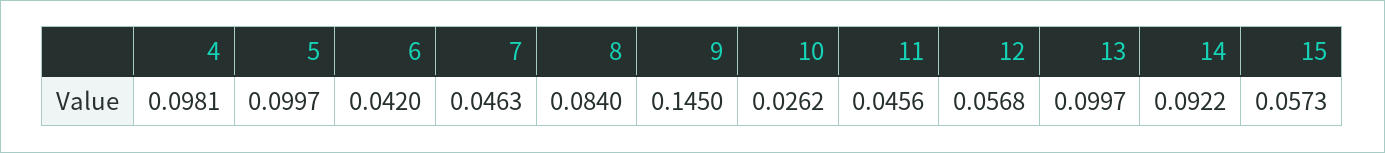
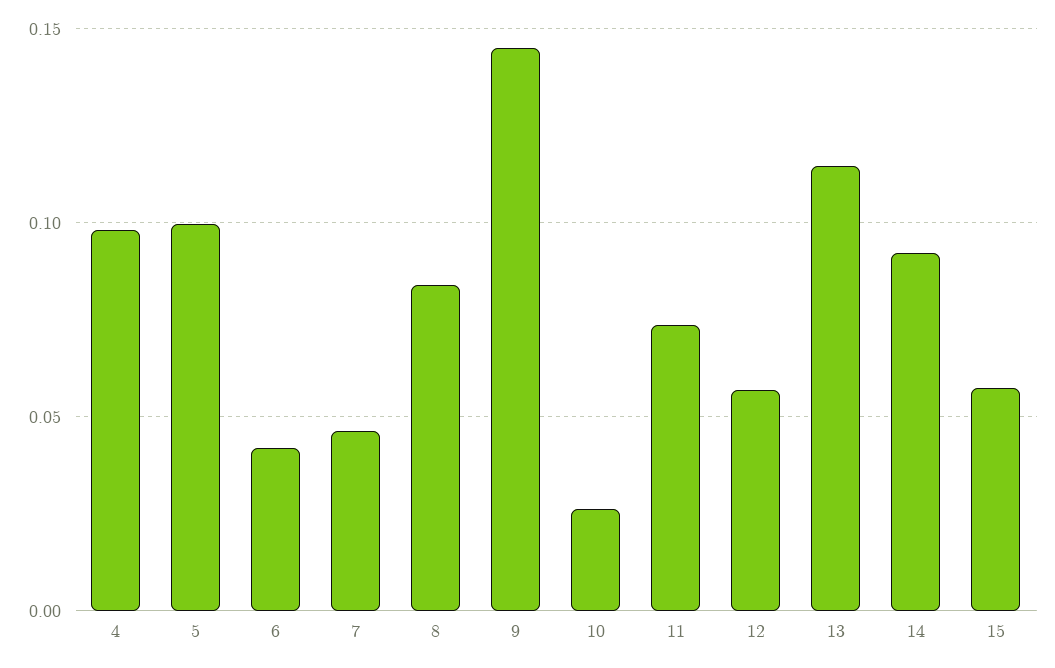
11: 0.0456 -> 0.075
13: 0.0997 -> 0.115

